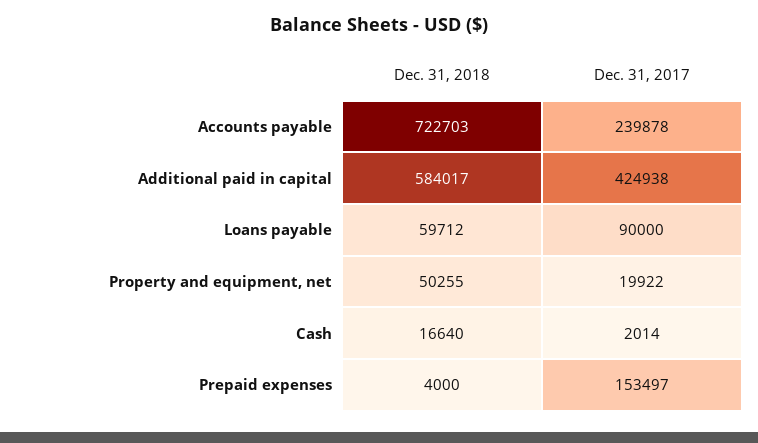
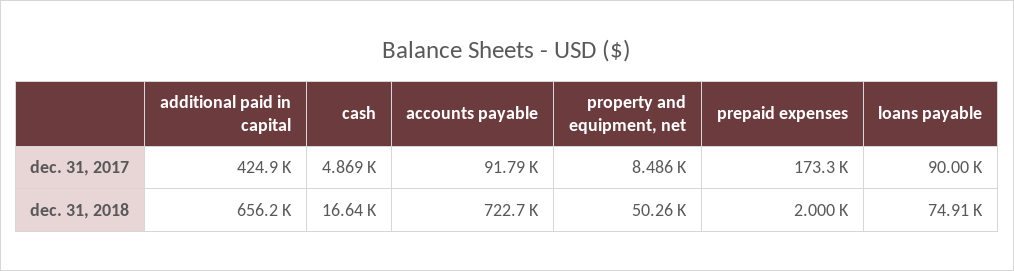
Dec. 31, 2017, Accounts payable: 239878 -> 91790
Dec. 31, 2018, Additional paid in capital: 584017 -> 656200
Dec. 31, 2018, Loans payable: 59712 -> 74910
Dec. 31, 2017, Property and equipment, net: 19922 -> 8486
Dec. 31, 2017, Cash: 2014 -> 4869
Dec. 31, 2018, Prepaid expenses: 4000 -> 2000
Dec. 31, 2017, Prepaid expenses: 153497 -> 173300

